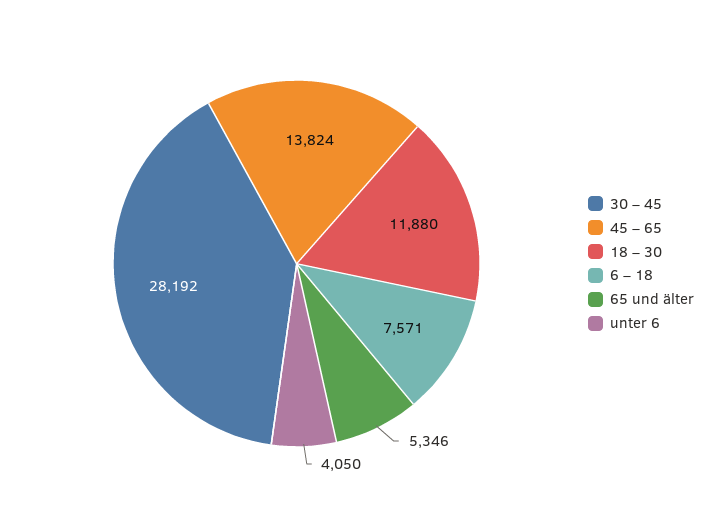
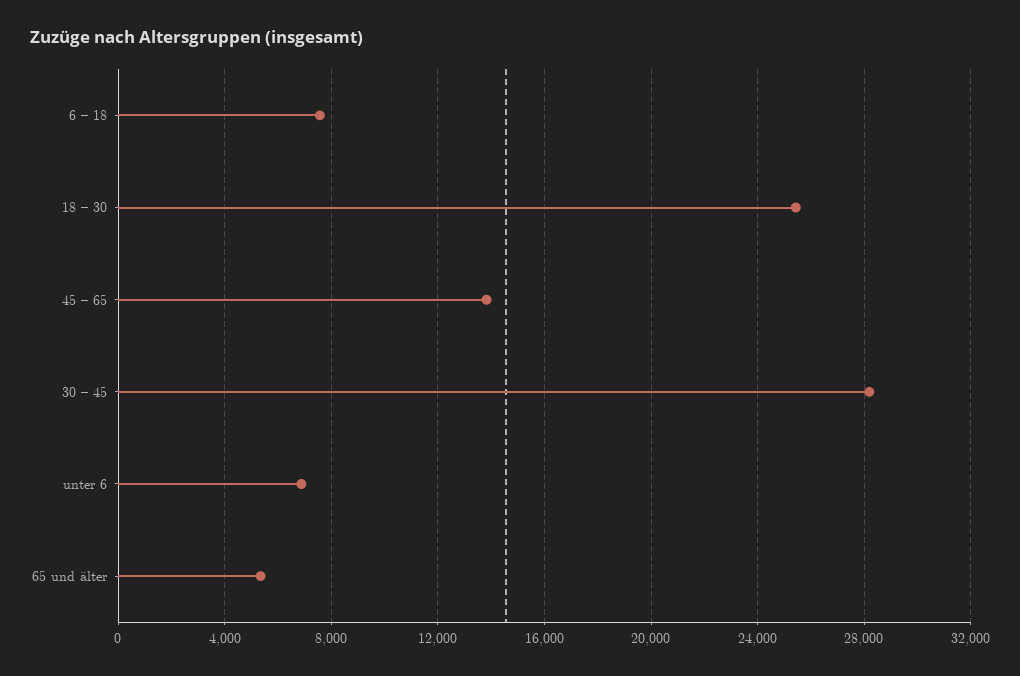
18 – 30: 11880 -> 25500
unter 6: 4050 -> 7000

